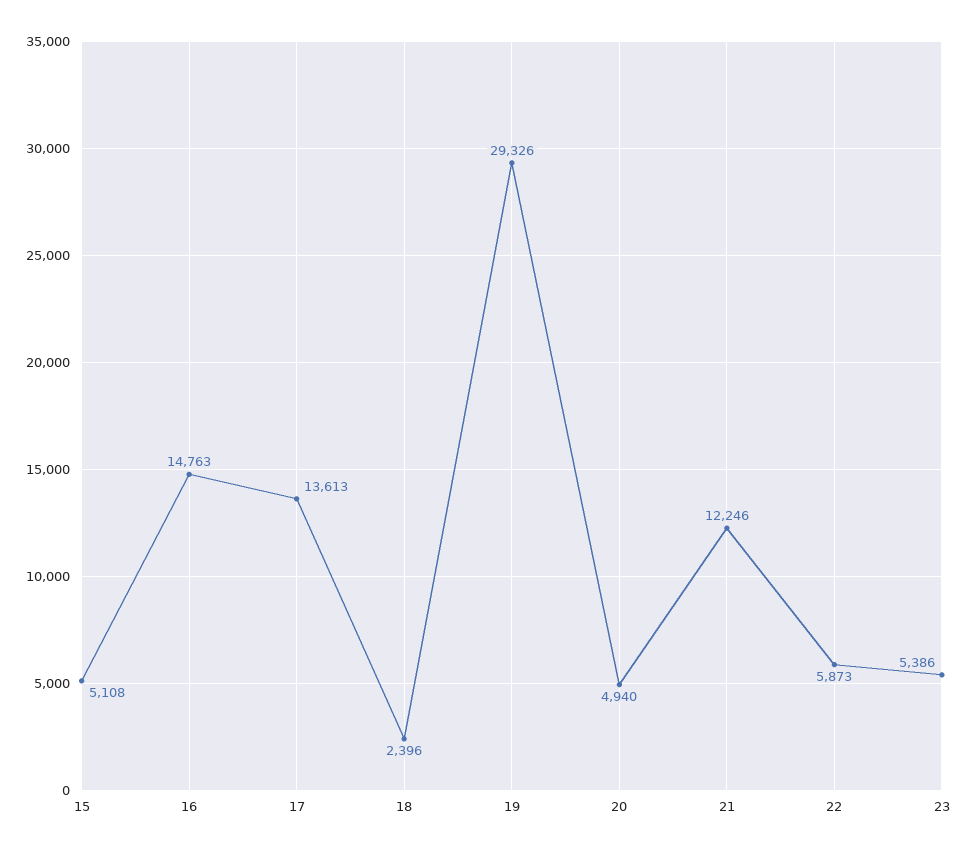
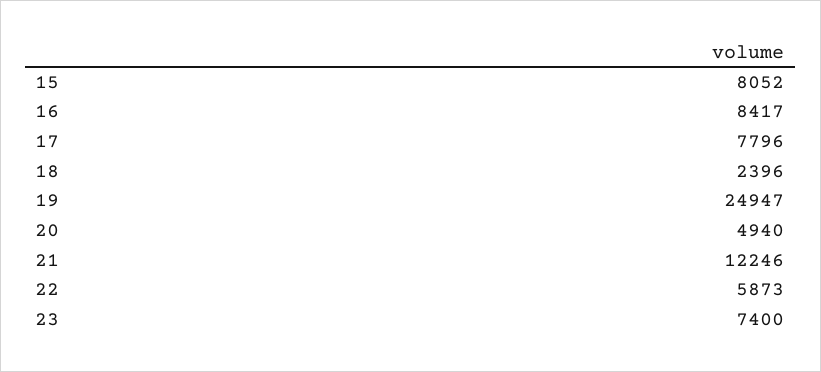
15: 5108 -> 8052
16: 14763 -> 8417
17: 13613 -> 7796
19: 29326 -> 24947
23: 5386 -> 7400

